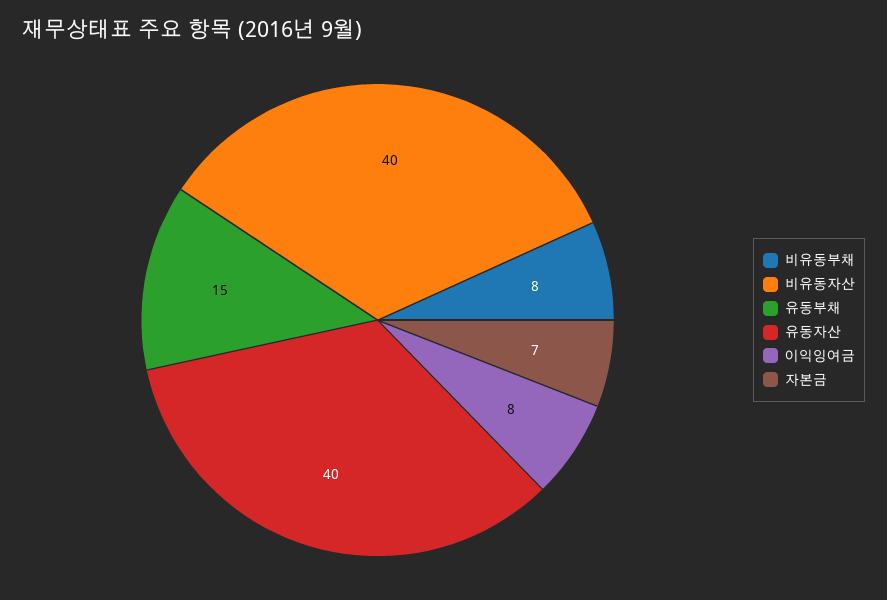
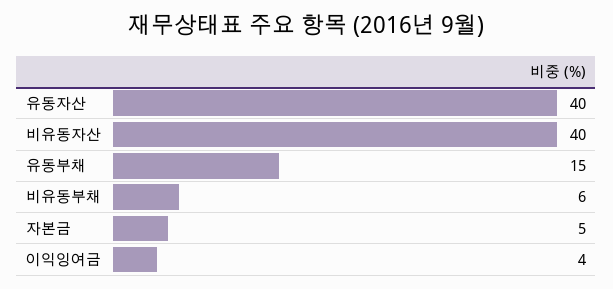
비유동부채: 8 -> 6
이익잉여금: 8 -> 4
자본금: 7 -> 5

